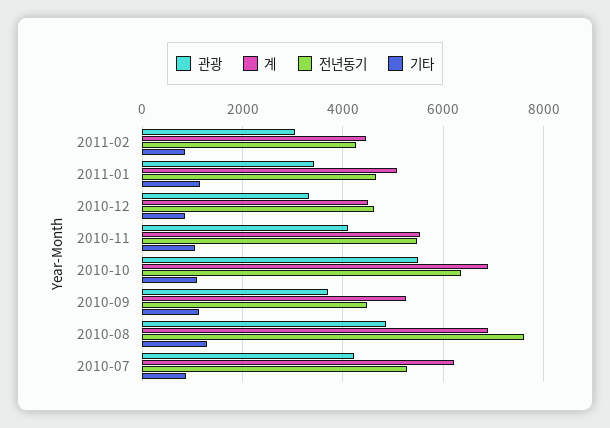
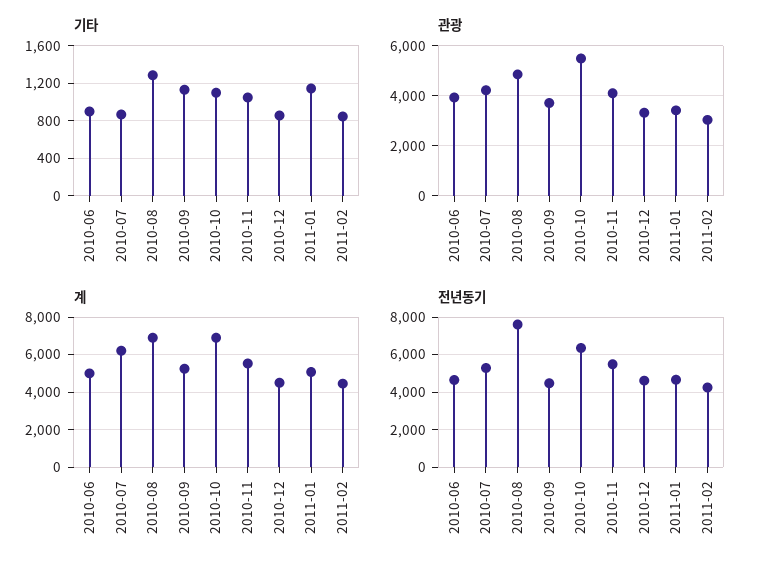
기타, 2010-06: none -> 900
관광, 2010-06: none -> 4000
계, 2010-06: none -> 5000
전년동기, 2010-06: none -> 4500

